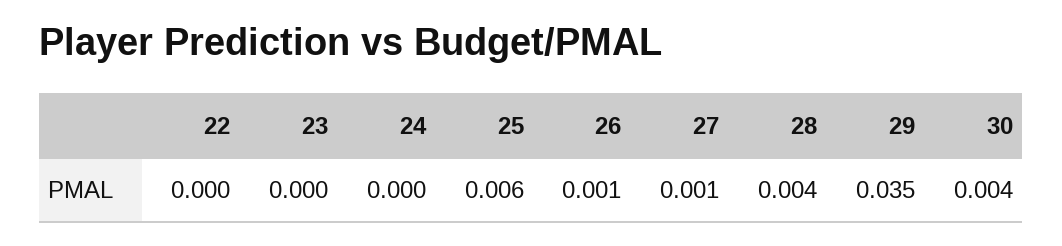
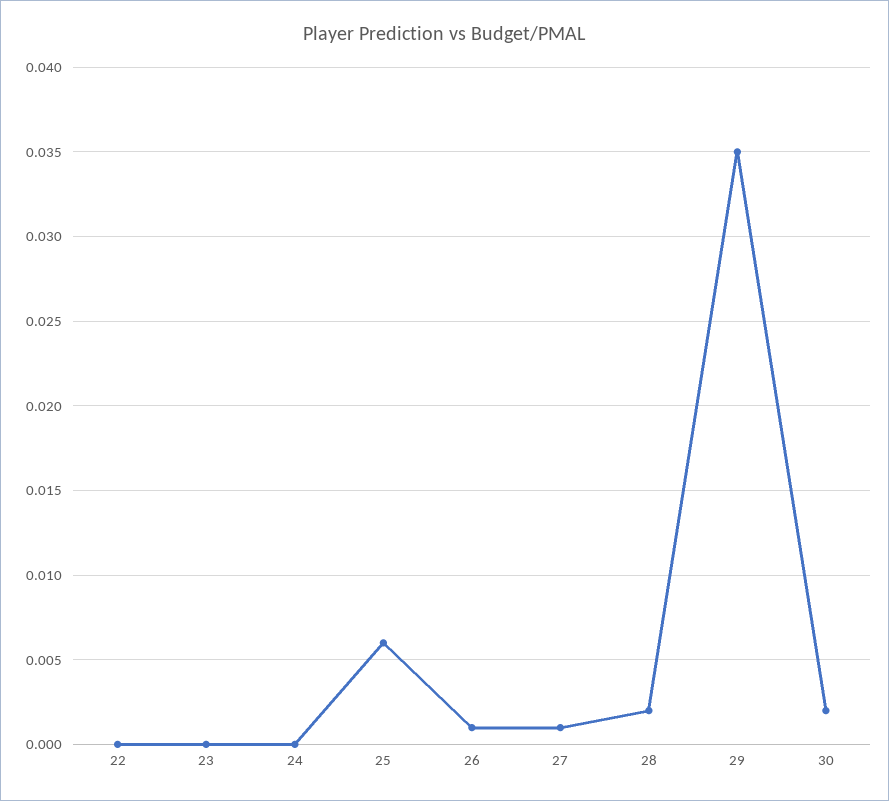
28: 0.004 -> 0.002
30: 0.004 -> 0.002

